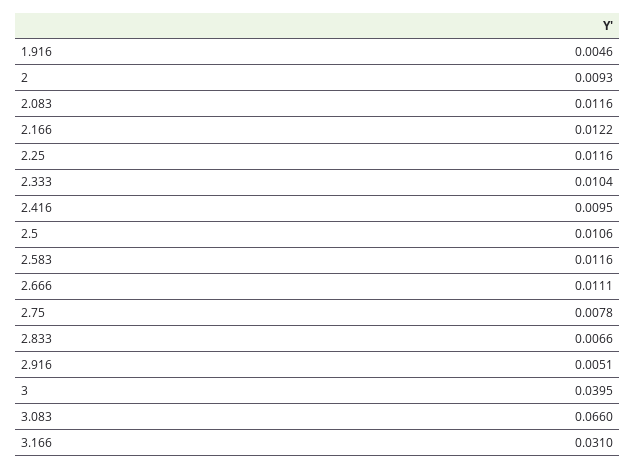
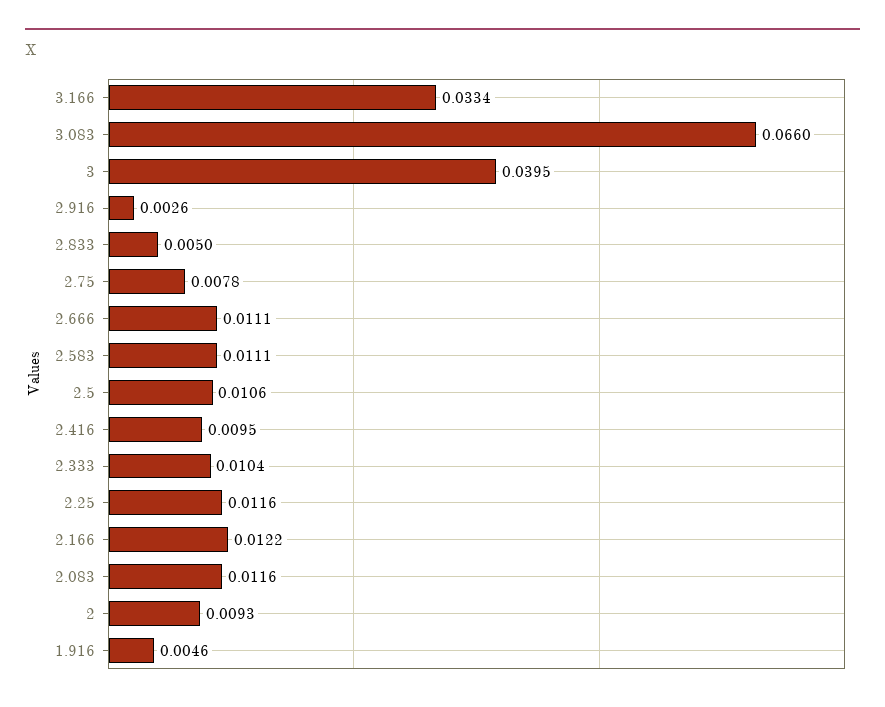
2.583: 0.0116 -> 0.0111
2.833: 0.0066 -> 0.005
2.916: 0.0051 -> 0.0026
3.166: 0.031 -> 0.0334

